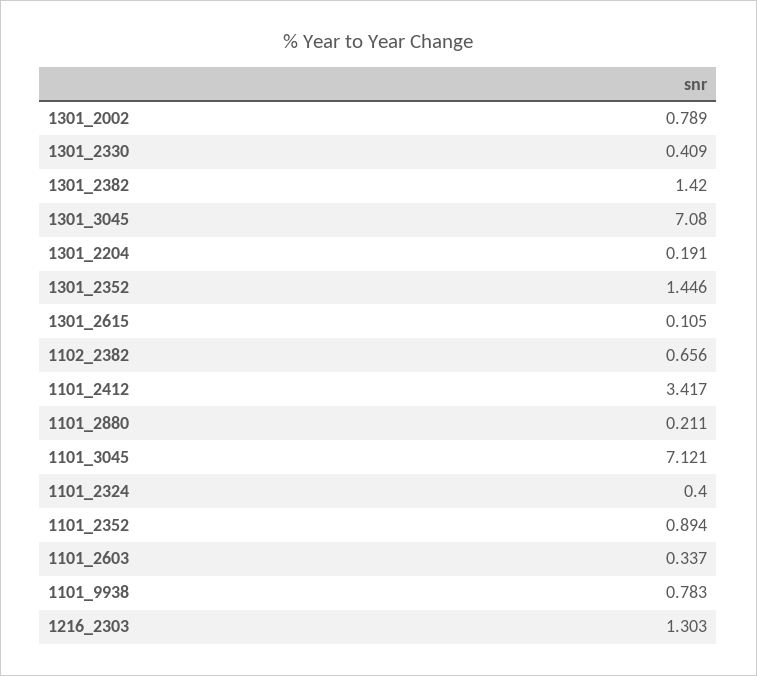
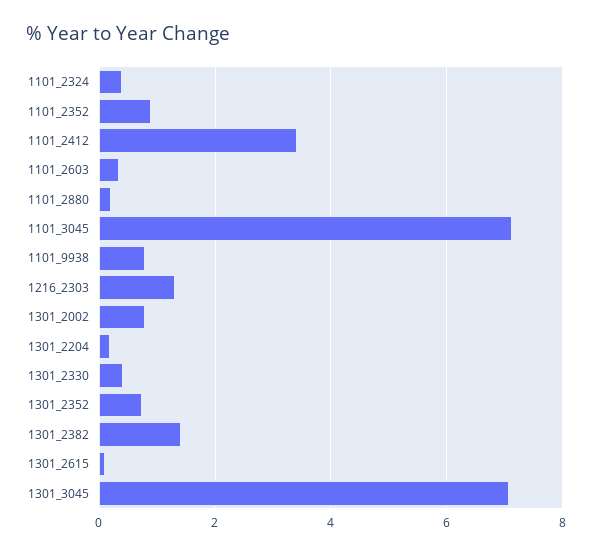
1301_2352: 1.446 -> 0.8
1102_2382: 0.656 -> none

